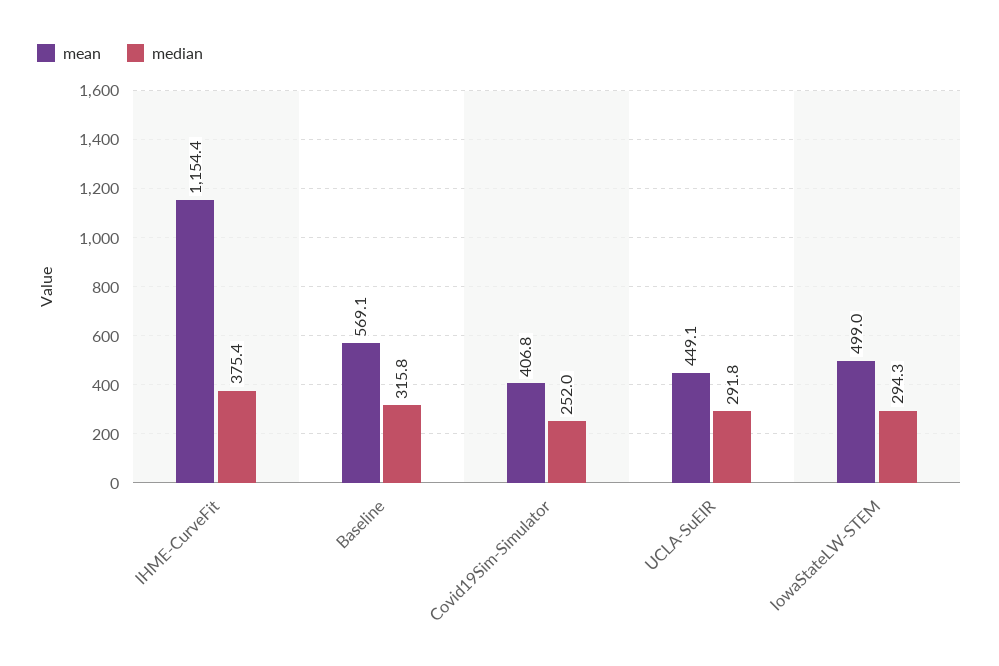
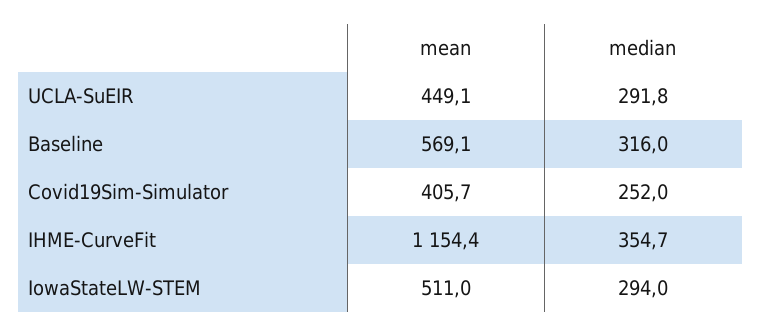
median, IHME-CurveFit: 375.4 -> 354.7
median, Baseline: 315.8 -> 316
mean, Covid19Sim-Simulator: 406.8 -> 405.7
mean, IowaStateLW-STEM: 499 -> 511
median, IowaStateLW-STEM: 294.3 -> 294

